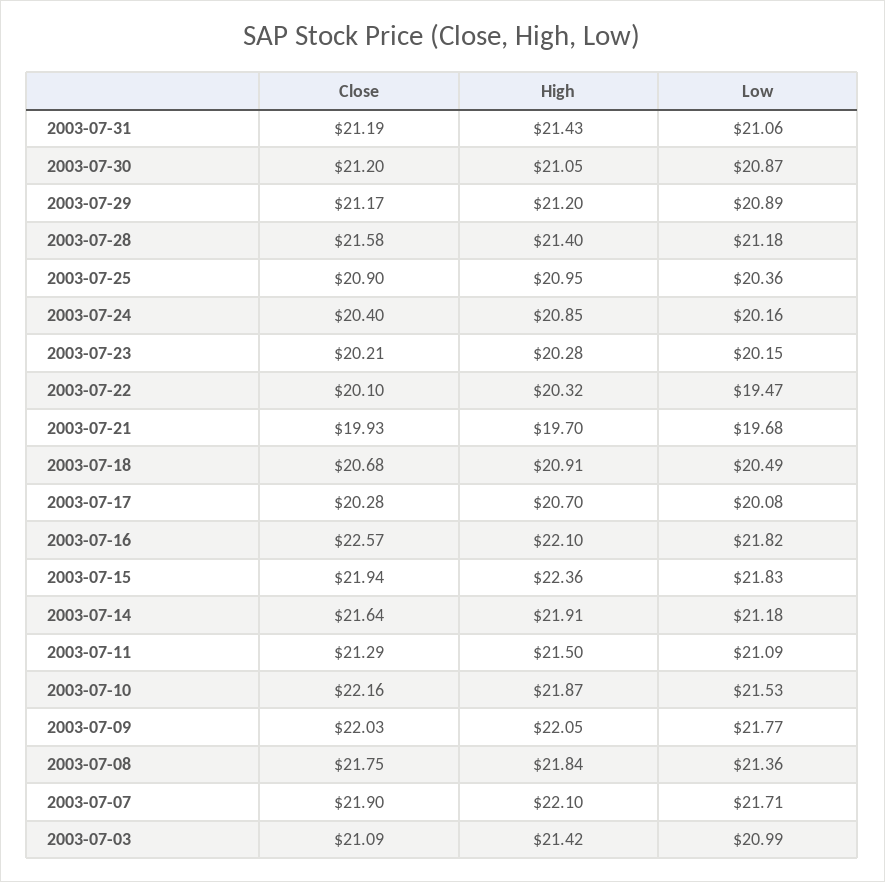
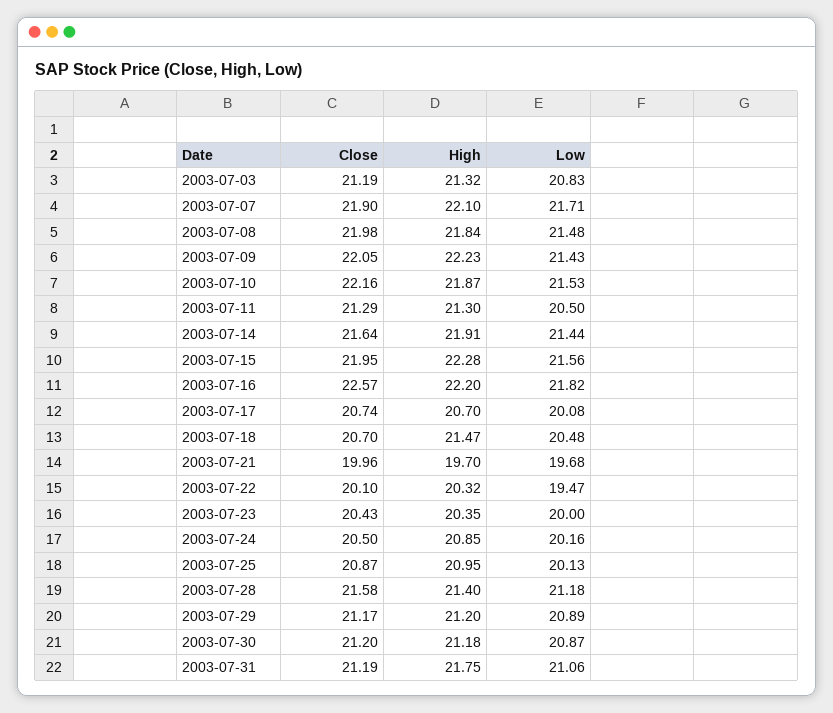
High, 2003-07-31: 21.43 -> 21.75
High, 2003-07-30: 21.05 -> 21.18
Close, 2003-07-25: 20.9 -> 20.87
Low, 2003-07-25: 20.36 -> 20.13
Close, 2003-07-24: 20.4 -> 20.5
Close, 2003-07-23: 20.21 -> 20.43
High, 2003-07-23: 20.28 -> 20.35
Low, 2003-07-23: 20.15 -> 20
Close, 2003-07-21: 19.93 -> 19.96
Close, 2003-07-18: 20.68 -> 20.7
High, 2003-07-18: 20.91 -> 21.47
Low, 2003-07-18: 20.49 -> 20.48
Close, 2003-07-17: 20.28 -> 20.74
High, 2003-07-16: 22.1 -> 22.2
Close, 2003-07-15: 21.94 -> 21.95
High, 2003-07-15: 22.36 -> 22.28
Low, 2003-07-15: 21.83 -> 21.56
Low, 2003-07-14: 21.18 -> 21.44
High, 2003-07-11: 21.5 -> 21.3
Low, 2003-07-11: 21.09 -> 20.5
Close, 2003-07-09: 22.03 -> 22.05
High, 2003-07-09: 22.05 -> 22.23
Low, 2003-07-09: 21.77 -> 21.43
Close, 2003-07-08: 21.75 -> 21.98
Low, 2003-07-08: 21.36 -> 21.48
Close, 2003-07-03: 21.09 -> 21.19
High, 2003-07-03: 21.42 -> 21.32
Low, 2003-07-03: 20.99 -> 20.83

